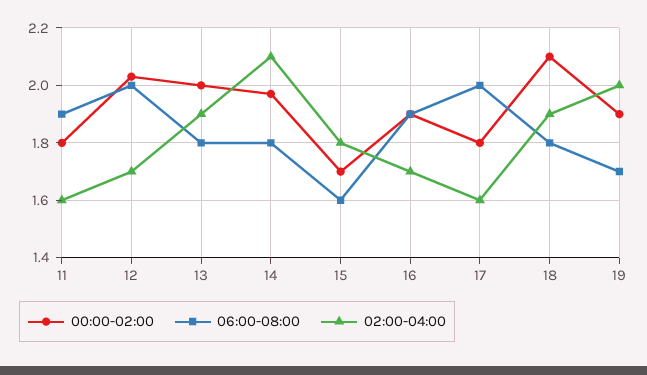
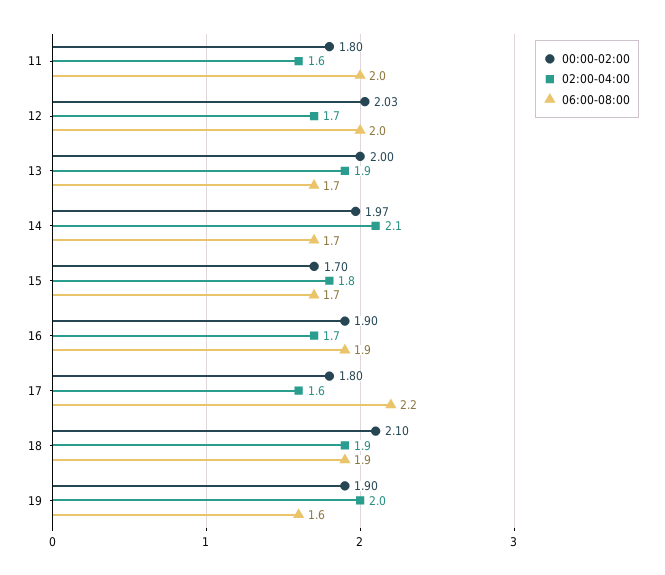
06:00-08:00, 11: 1.9 -> 2
06:00-08:00, 13: 1.8 -> 1.7
06:00-08:00, 14: 1.8 -> 1.7
06:00-08:00, 15: 1.6 -> 1.7
06:00-08:00, 17: 2 -> 2.2
06:00-08:00, 18: 1.8 -> 1.9
06:00-08:00, 19: 1.7 -> 1.6

